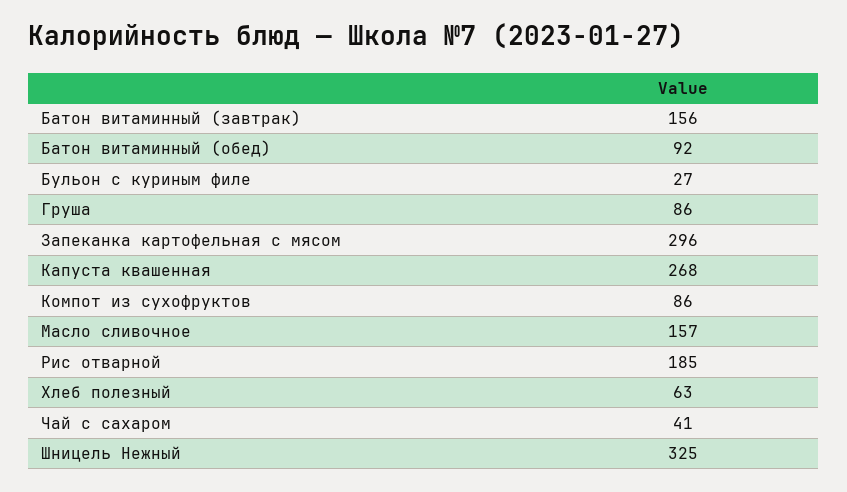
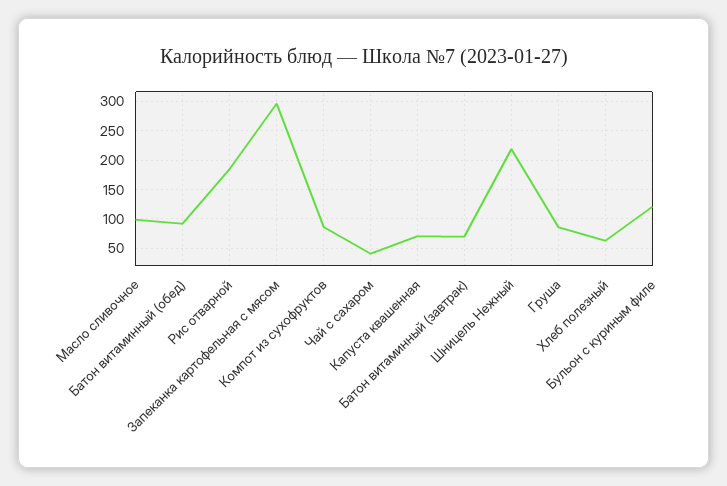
Батон витаминный (завтрак): 156 -> 75
Бульон с куриным филе: 27 -> 125
Капуста квашенная: 268 -> 75
Масло сливочное: 157 -> 100
Шницель Нежный: 325 -> 225

